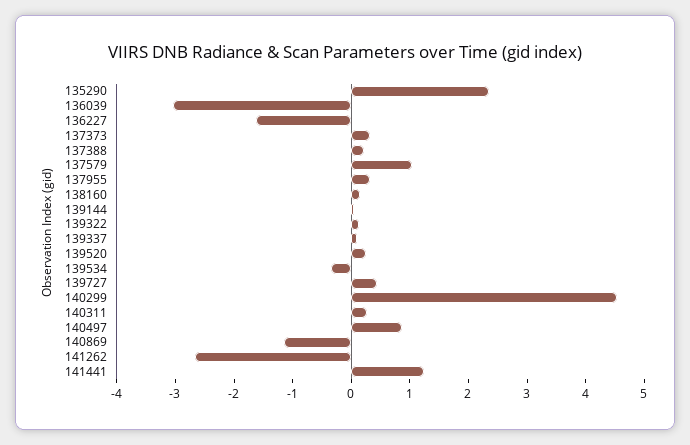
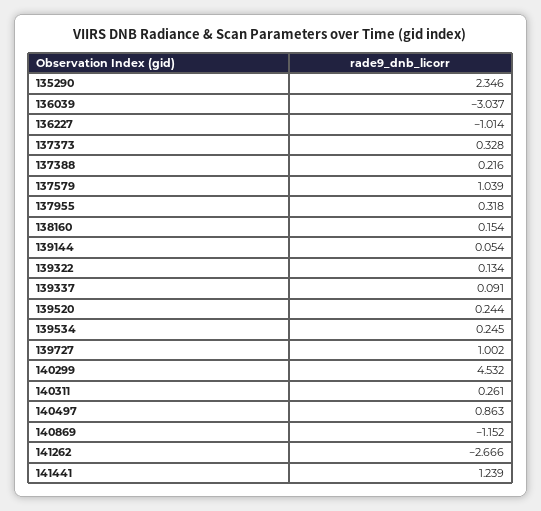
136227: -1.6 -> -1.014
139534: -0.4 -> 0.245
139727: 0.4 -> 1.002

